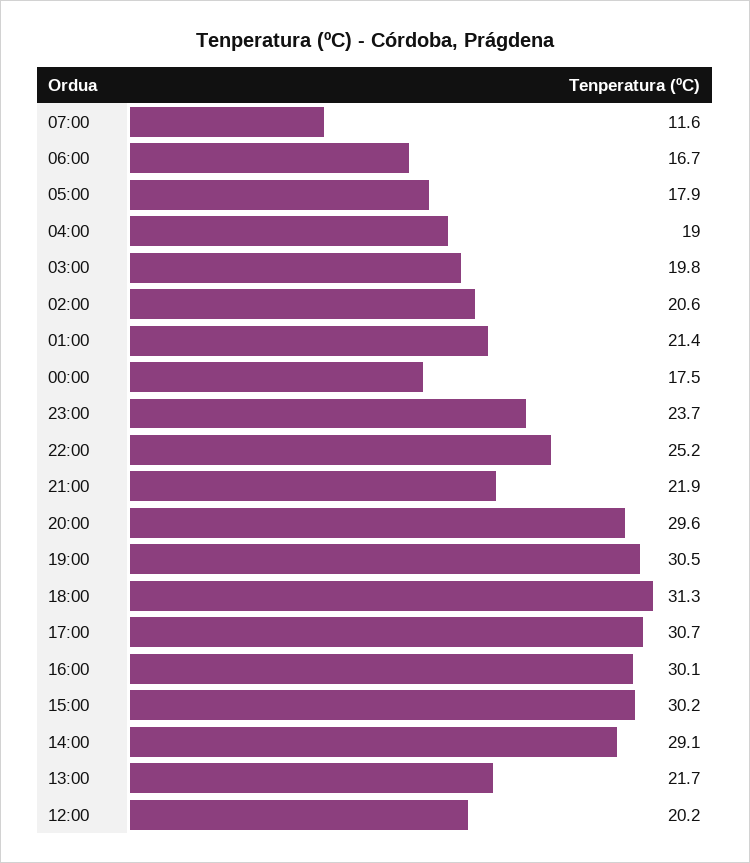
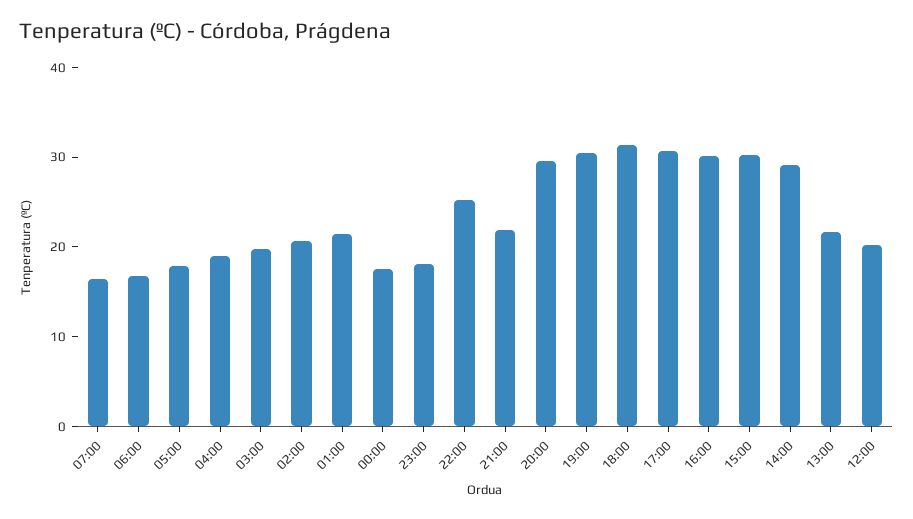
07:00: 11.6 -> 16
23:00: 23.7 -> 18

